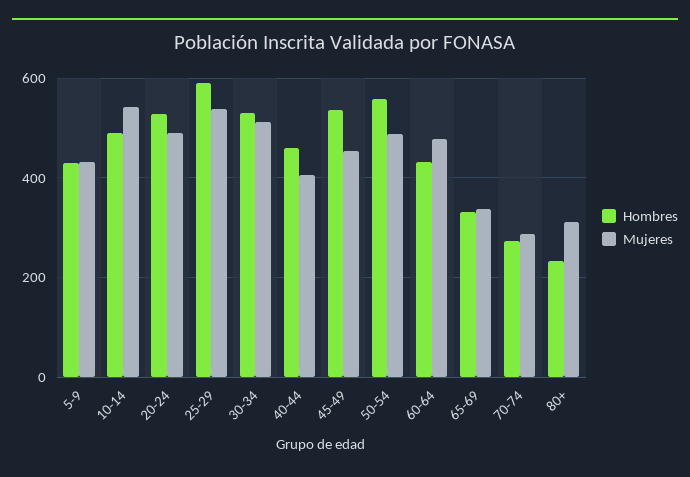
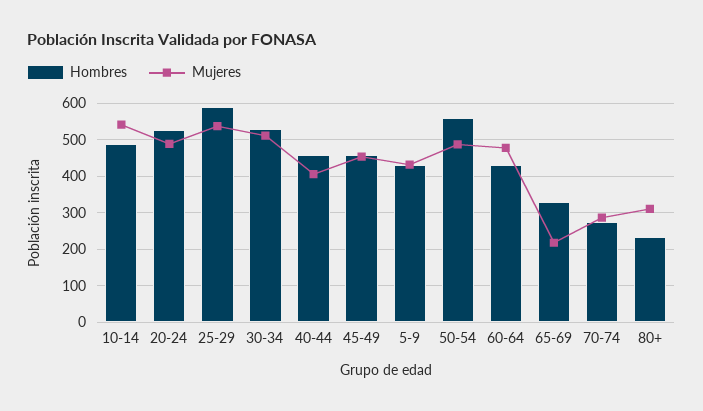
Hombres, 45-49: 540 -> 460
Mujeres, 65-69: 340 -> 220

